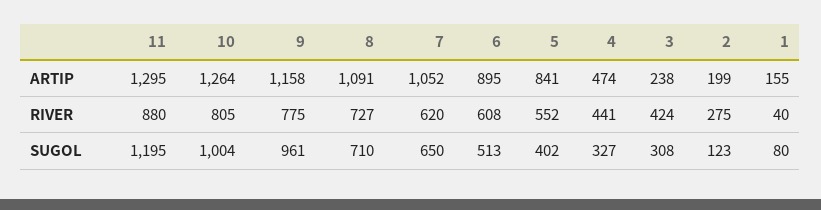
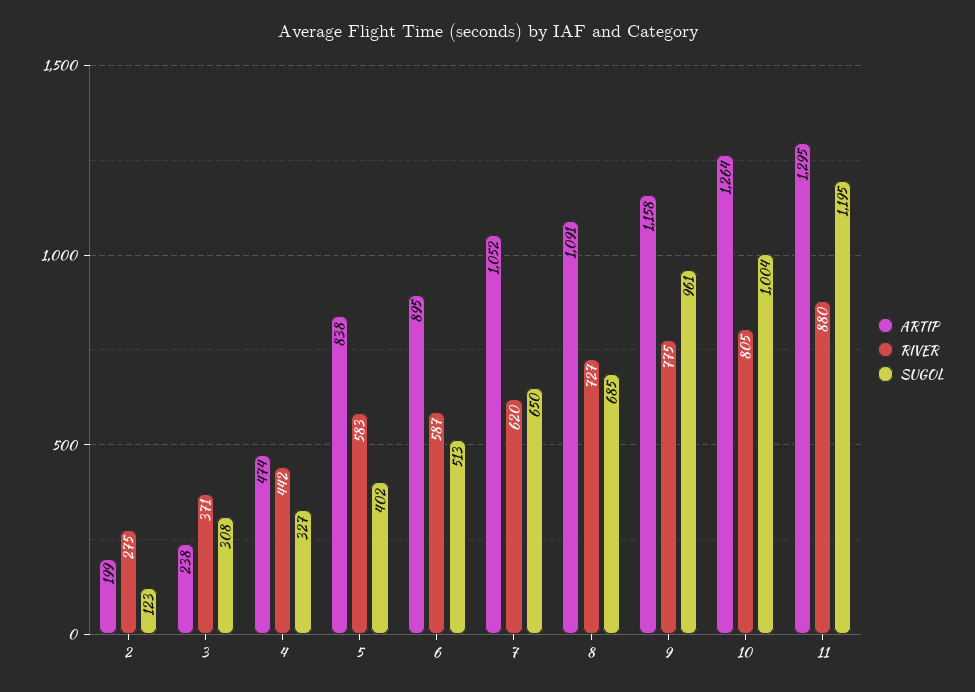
ARTIP, 5: 841 -> 838
ARTIP, 1: 155 -> none
RIVER, 6: 608 -> 587
RIVER, 5: 552 -> 583
RIVER, 4: 441 -> 442
RIVER, 3: 424 -> 371
RIVER, 1: 40 -> none
SUGOL, 8: 710 -> 685
SUGOL, 1: 80 -> none

